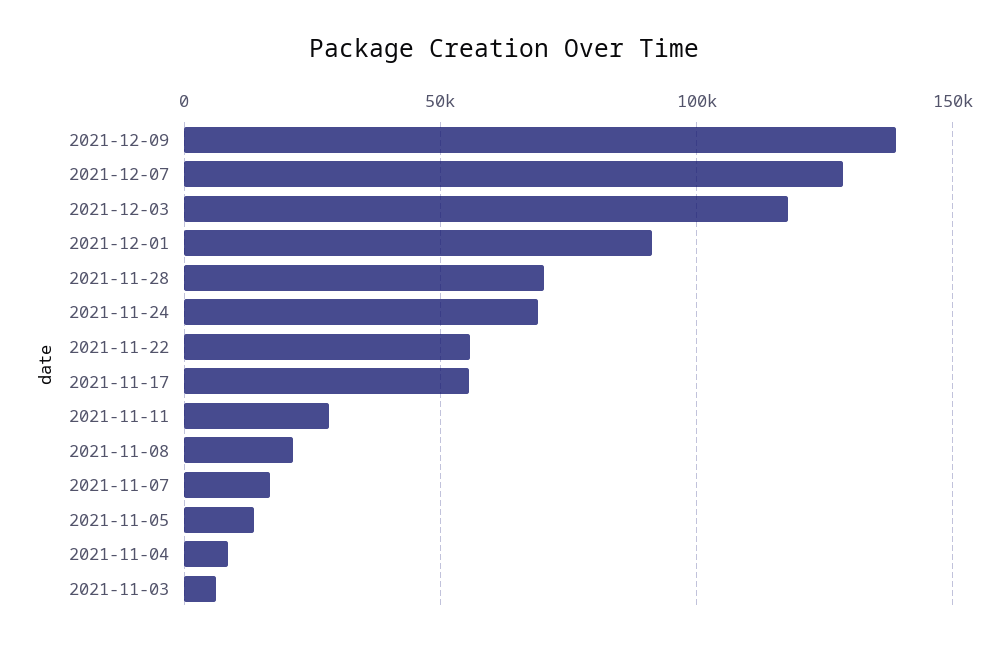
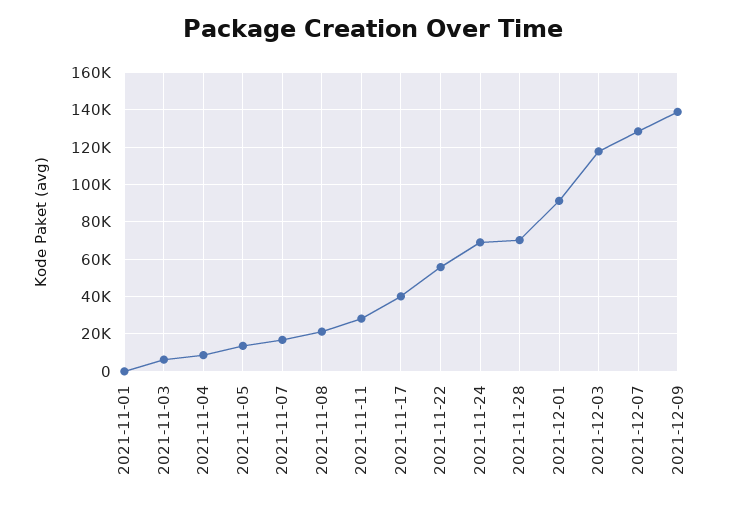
2021-11-17: 55000 -> 40000
2021-11-01: none -> 0

